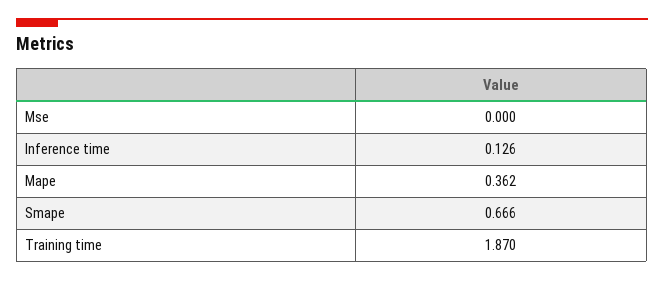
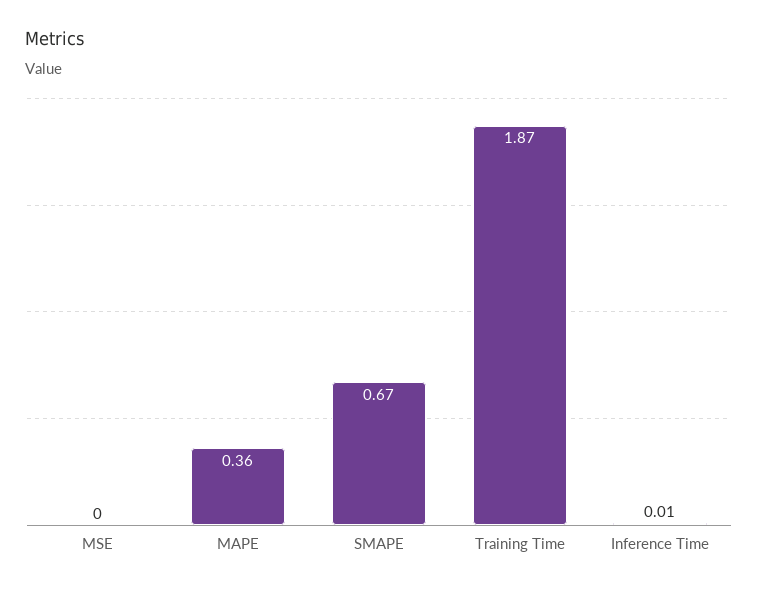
Inference time: 0.126 -> 0.01

